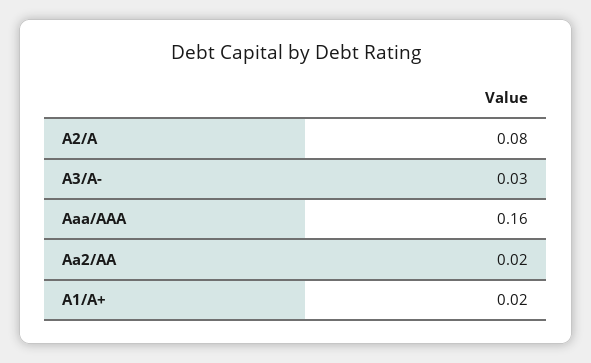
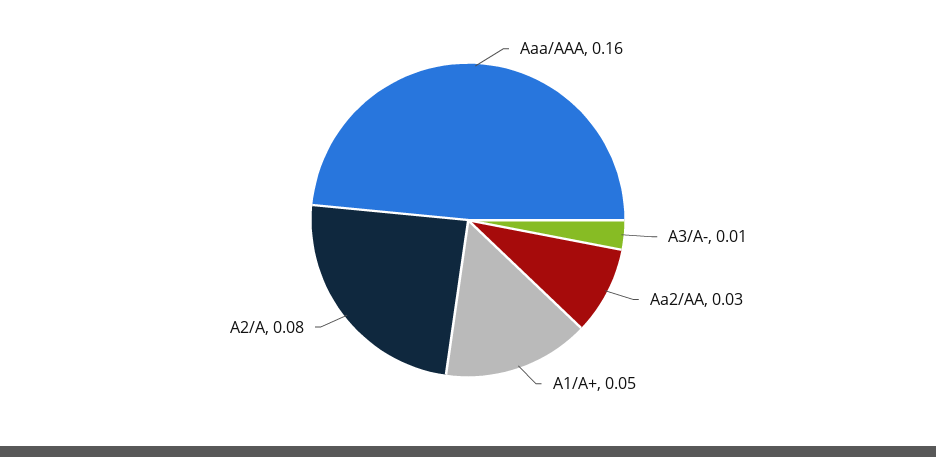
A3/A-: 0.03 -> 0.01
Aa2/AA: 0.02 -> 0.03
A1/A+: 0.02 -> 0.05

